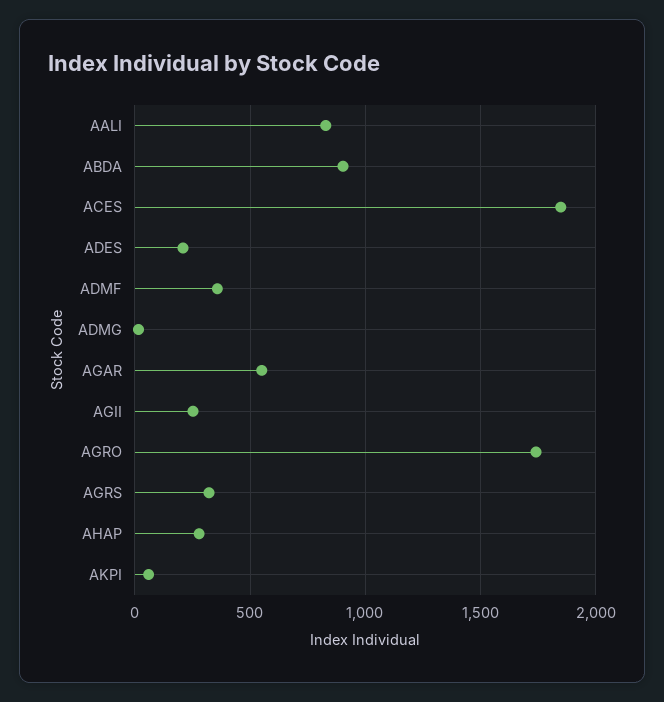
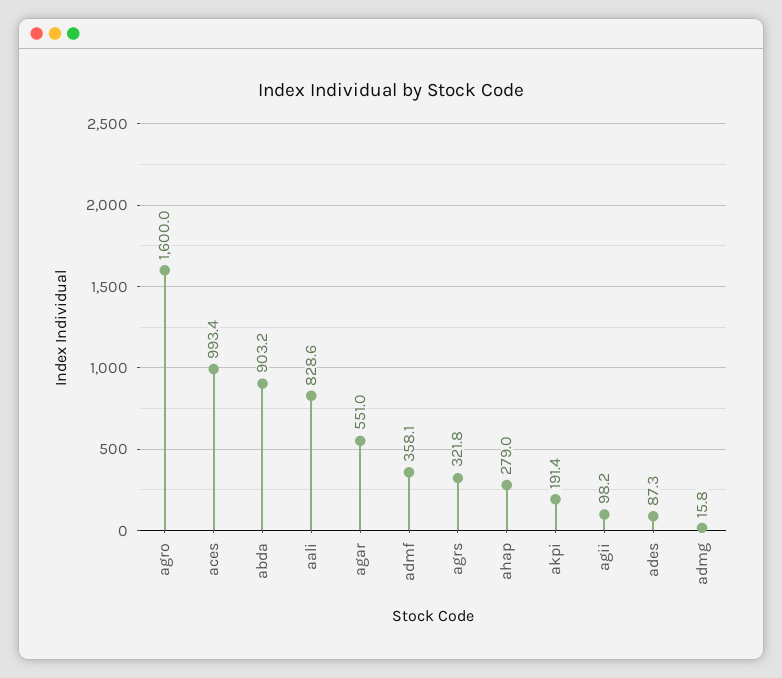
ACES: 1850 -> 993.4
ADES: 200 -> 87.3
AGII: 250 -> 98.2
AGRO: 1750 -> 1600
AKPI: 50 -> 191.4

